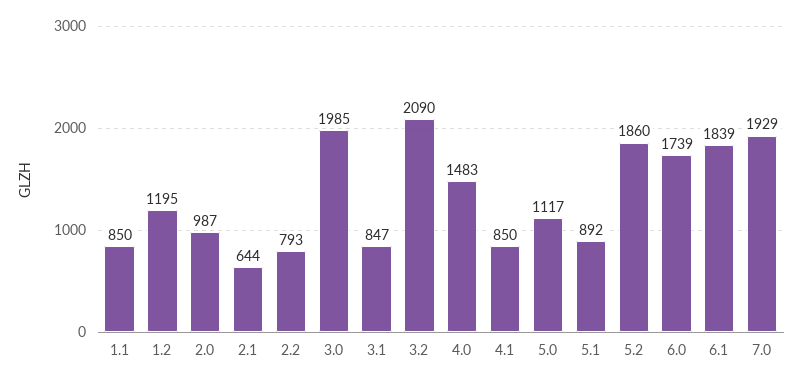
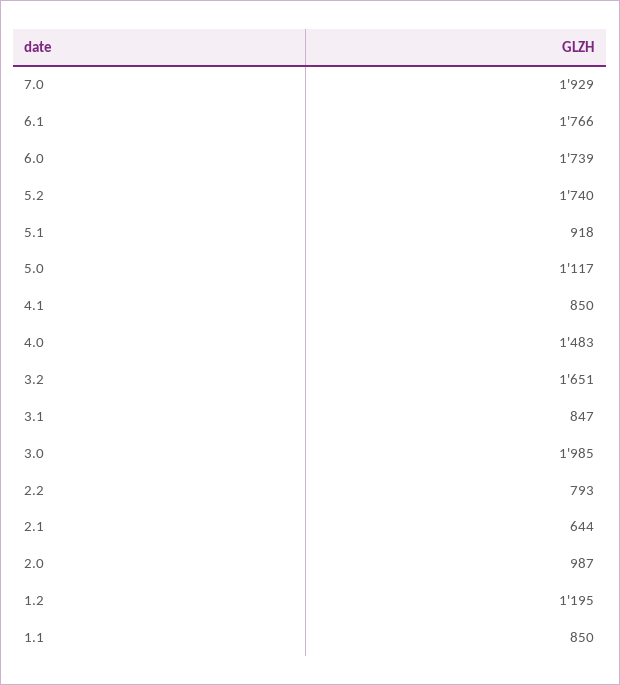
3.2: 2090 -> 1651
5.1: 892 -> 918
5.2: 1860 -> 1740
6.1: 1839 -> 1766

